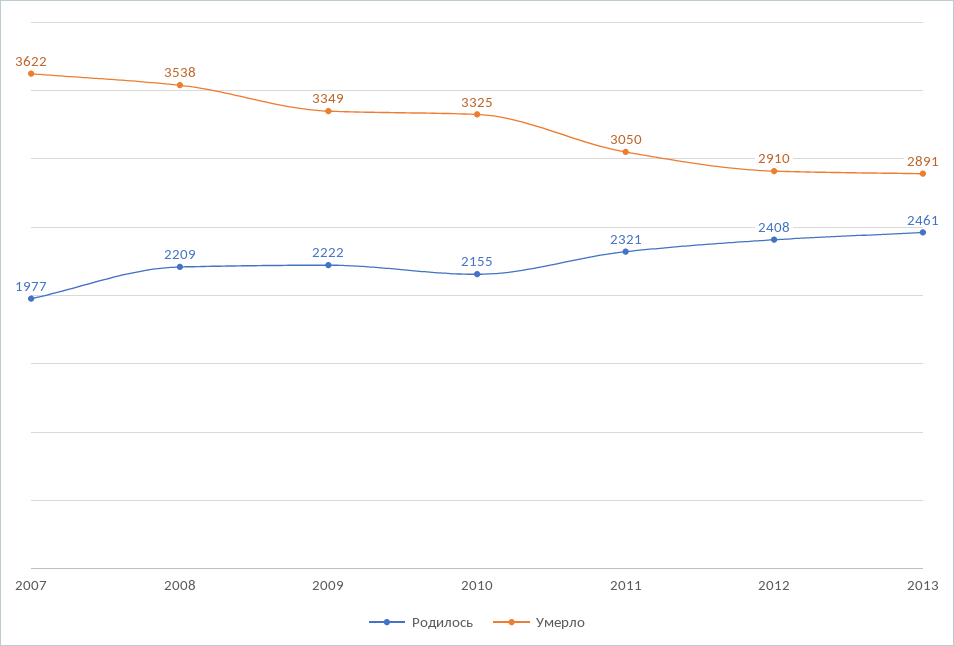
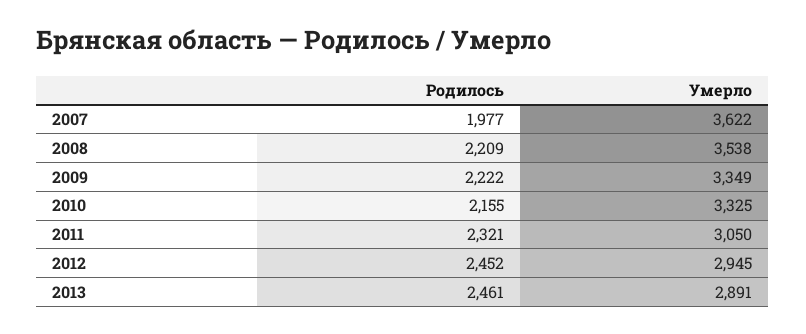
Родилось, 2012: 2408 -> 2452
Умерло, 2012: 2910 -> 2945

